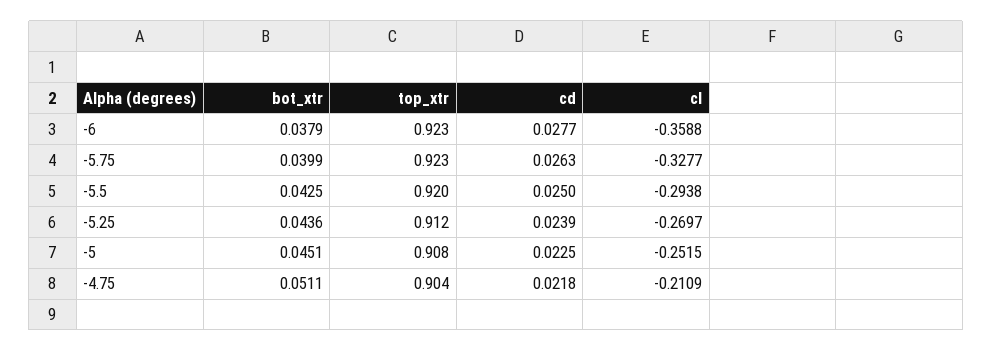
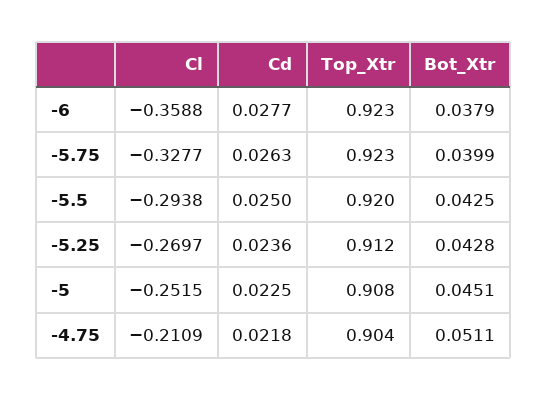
bot_xtr, -5.25: 0.0436 -> 0.0428
cd, -5.25: 0.0239 -> 0.0236

